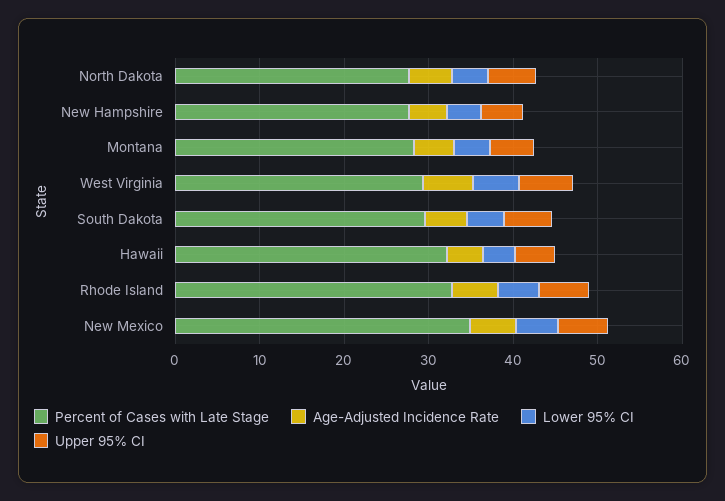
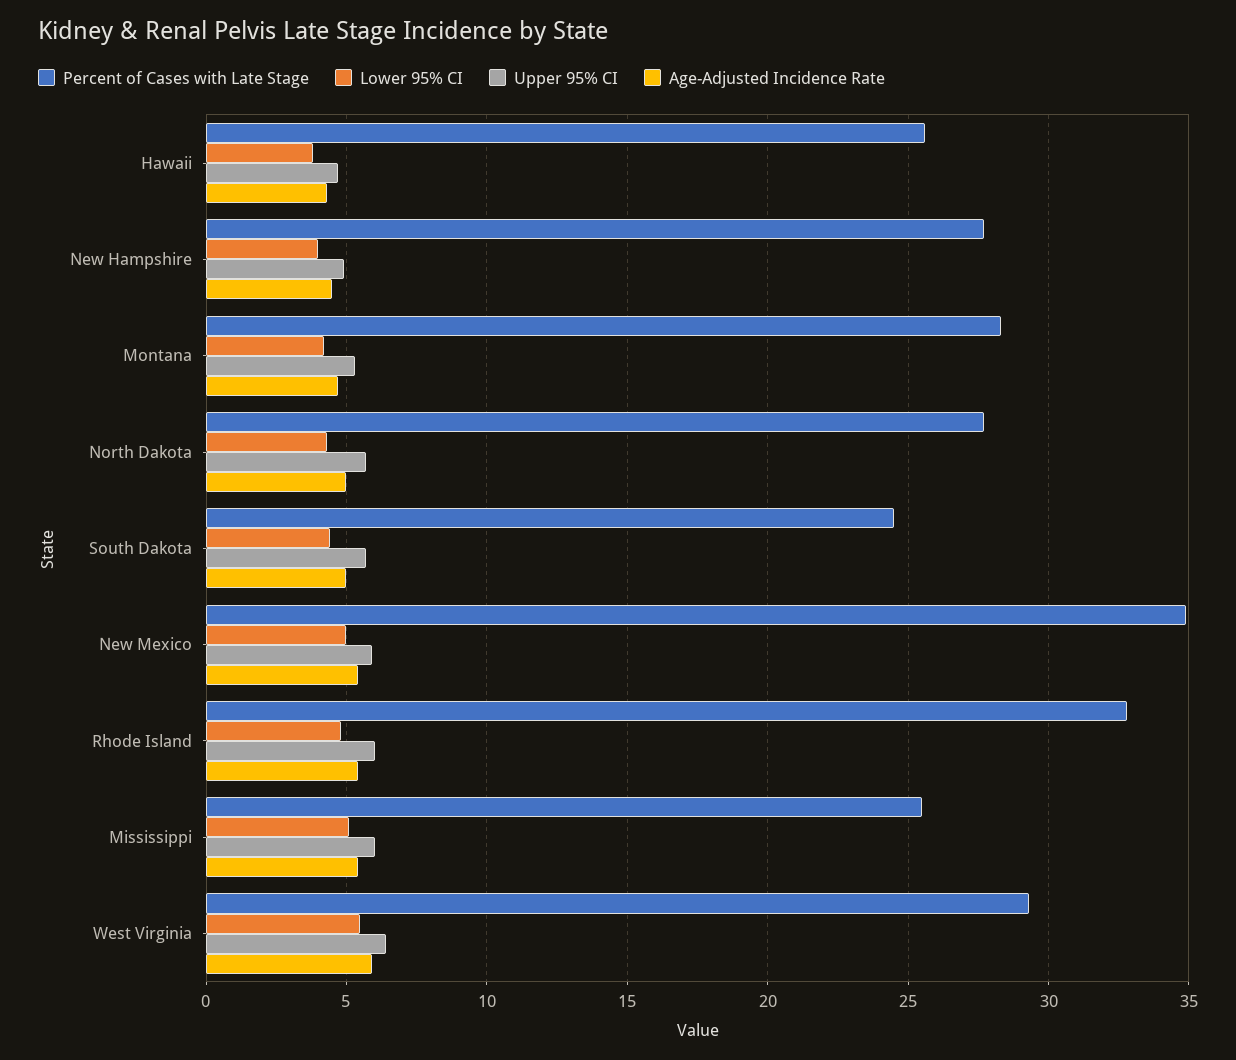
Percent of Cases with Late Stage, South Dakota: 30 -> 24.5
Percent of Cases with Late Stage, Hawaii: 32 -> 25.5
Percent of Cases with Late Stage, Mississippi: none -> 25.5
Lower 95% CI, Mississippi: none -> 5
Upper 95% CI, Mississippi: none -> 6
Age-Adjusted Incidence Rate, Mississippi: none -> 5.5

